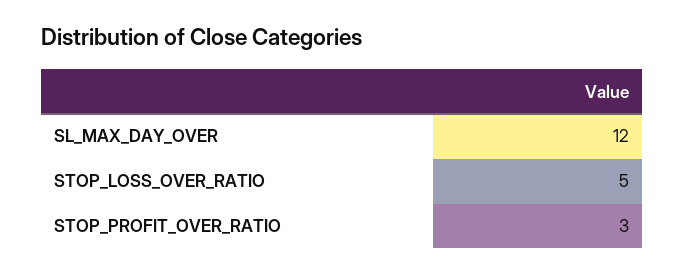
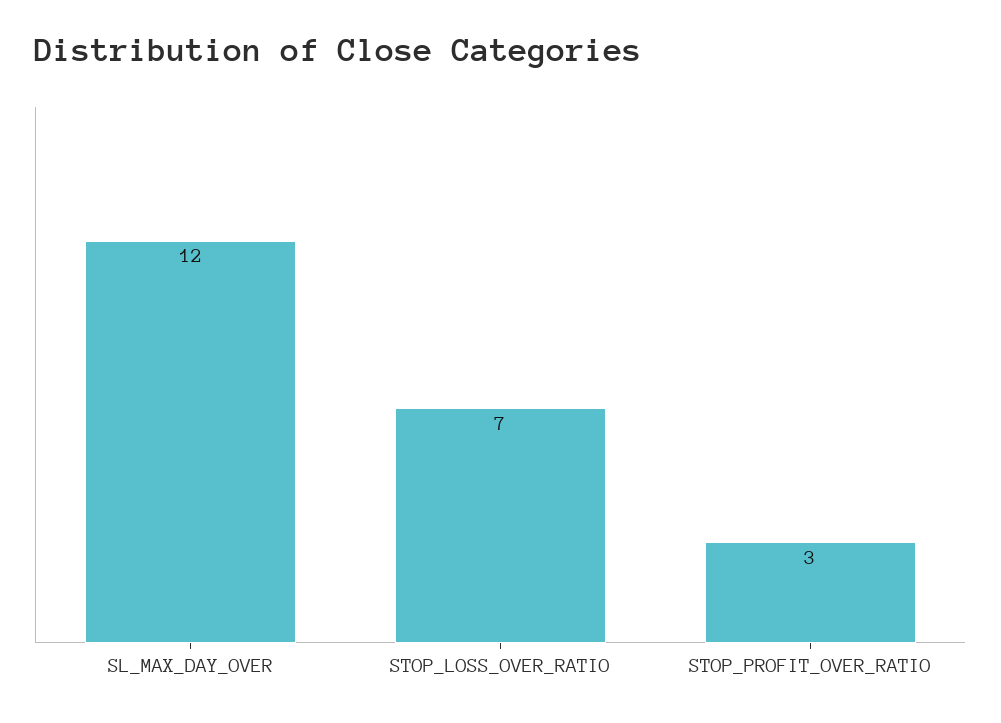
STOP_LOSS_OVER_RATIO: 5 -> 7

